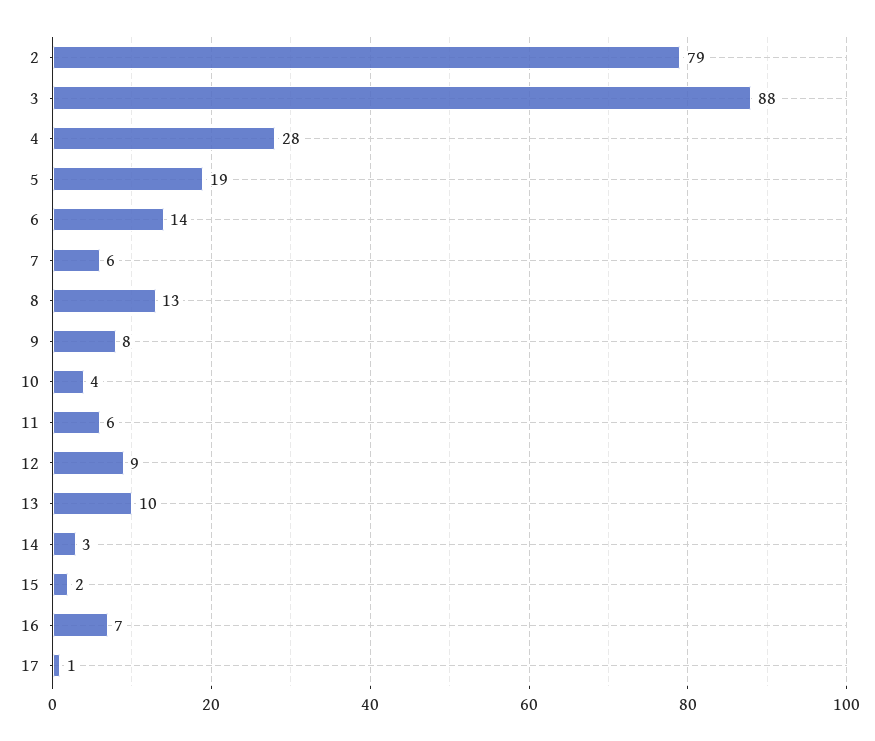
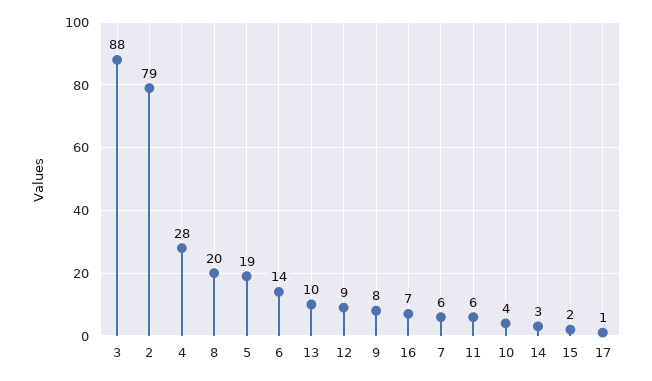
8: 13 -> 20

